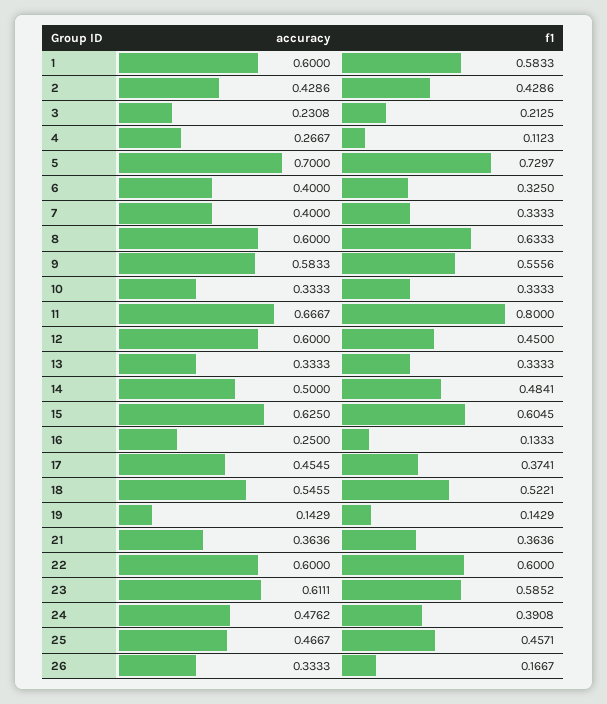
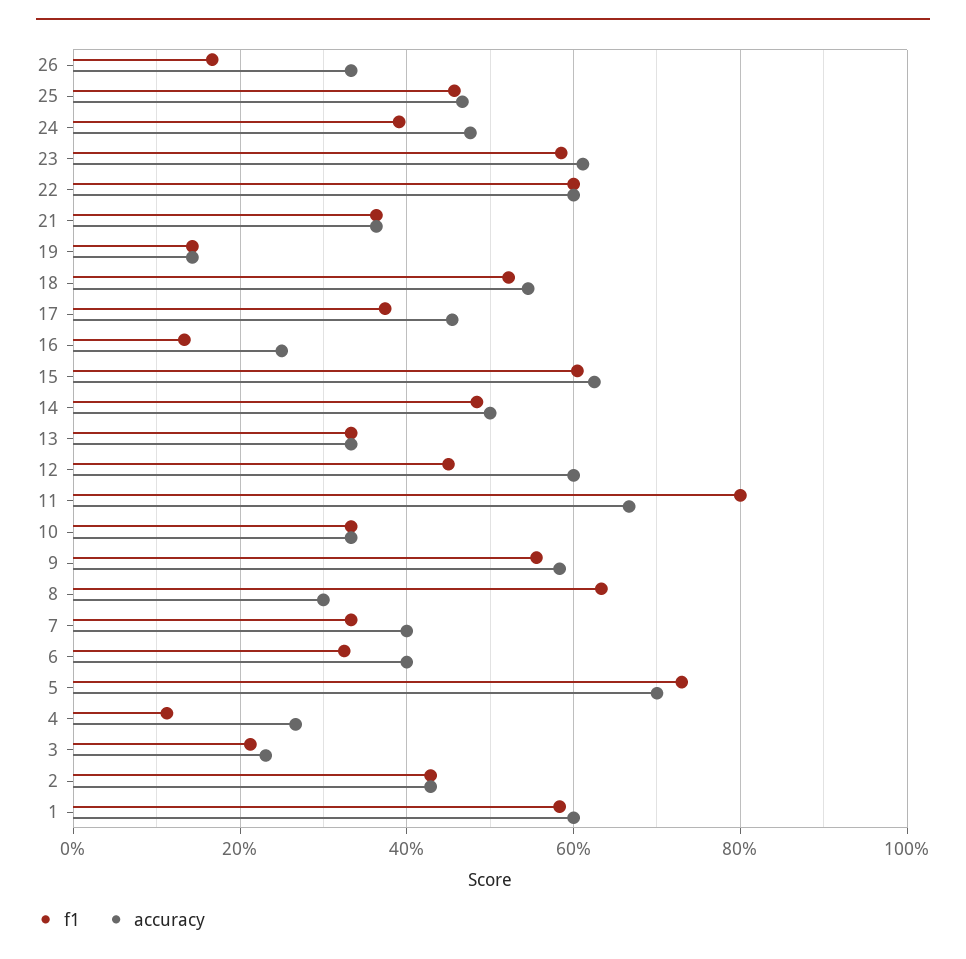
accuracy, 8: 0.6 -> 0.3

